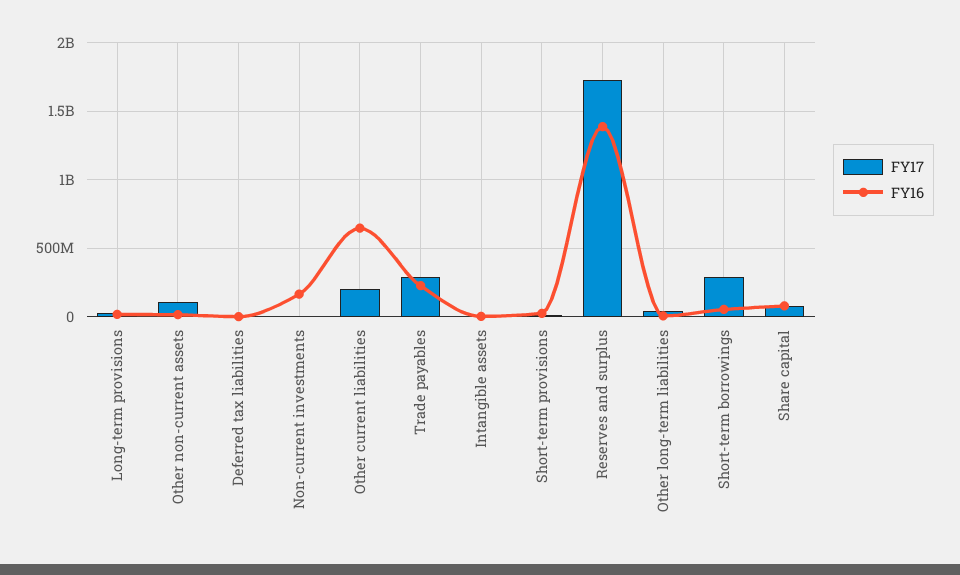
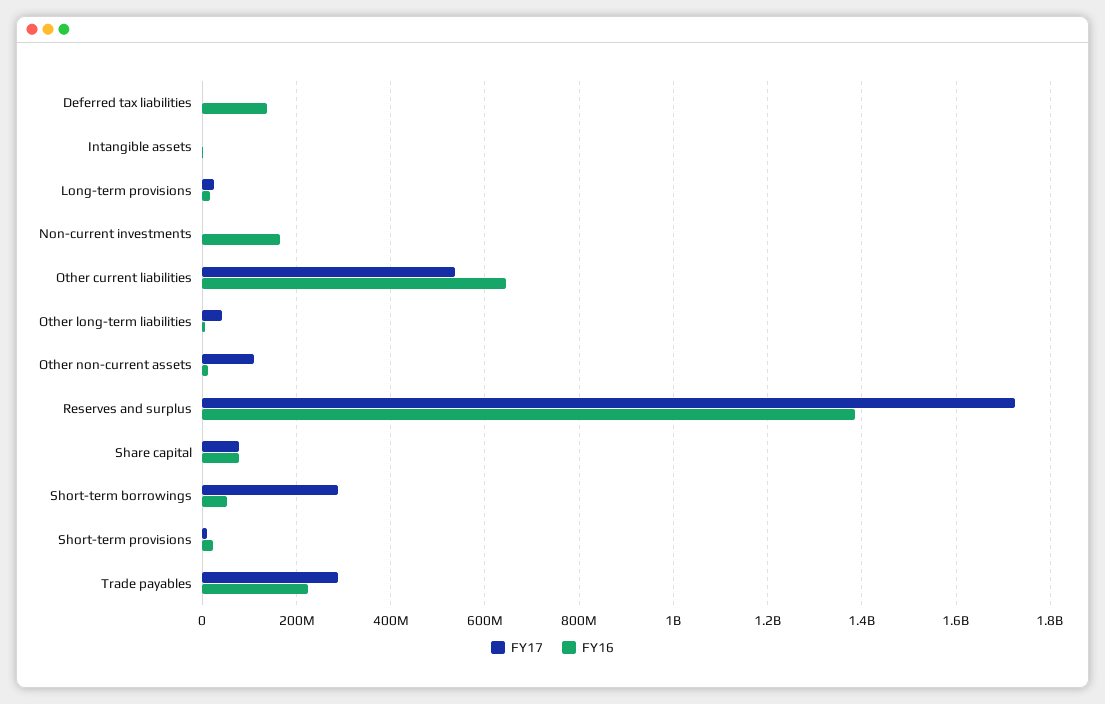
FY16, Deferred tax liabilities: 0 -> 140000000
FY17, Other current liabilities: 200000000 -> 540000000

